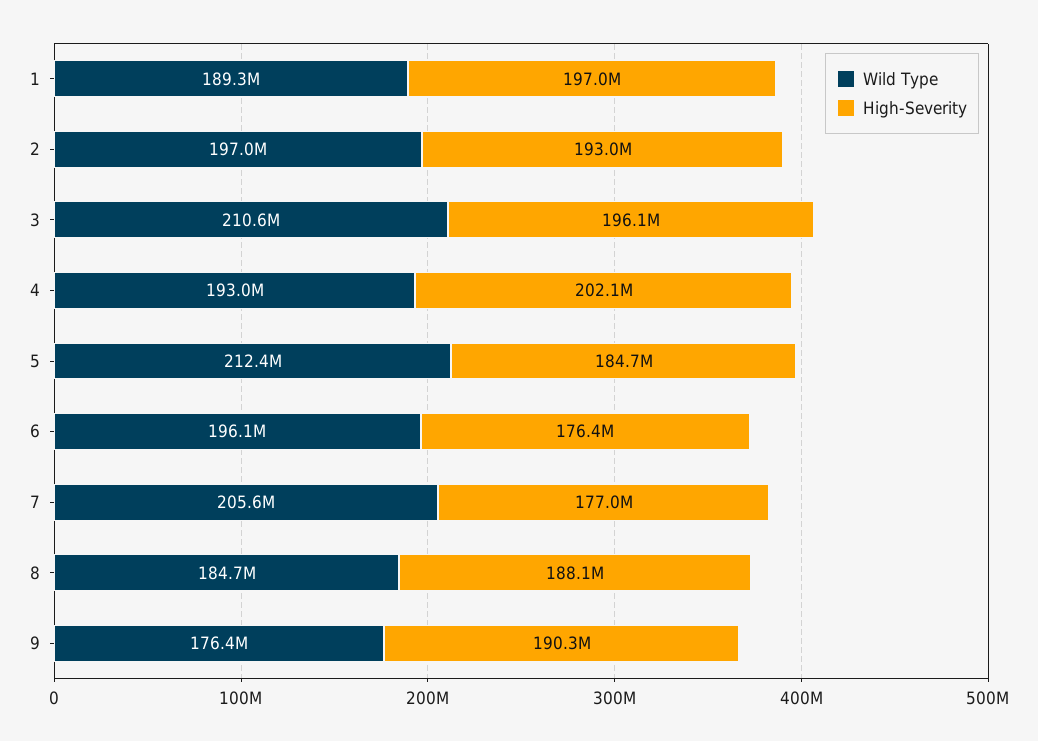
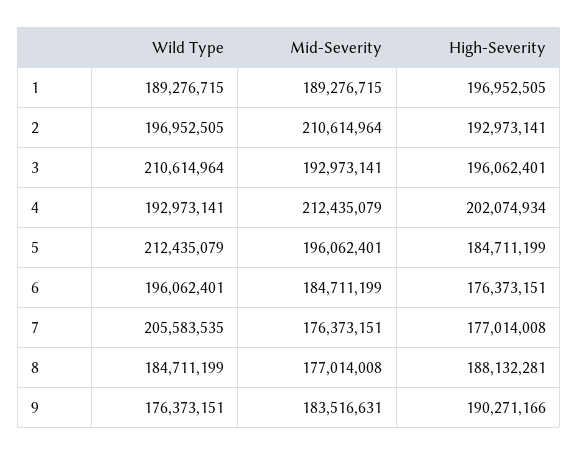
Mid-Severity, 1: none -> 189276715
Mid-Severity, 2: none -> 210614964
Mid-Severity, 3: none -> 192973141
Mid-Severity, 4: none -> 212435079
Mid-Severity, 5: none -> 196062401
Mid-Severity, 6: none -> 184711199
Mid-Severity, 7: none -> 176373151
Mid-Severity, 8: none -> 177014008
Mid-Severity, 9: none -> 183516631

